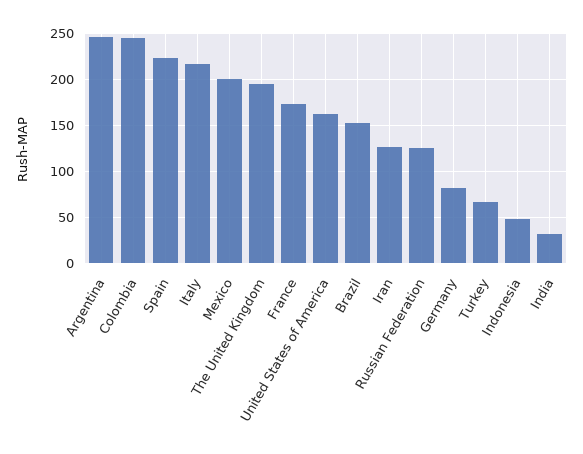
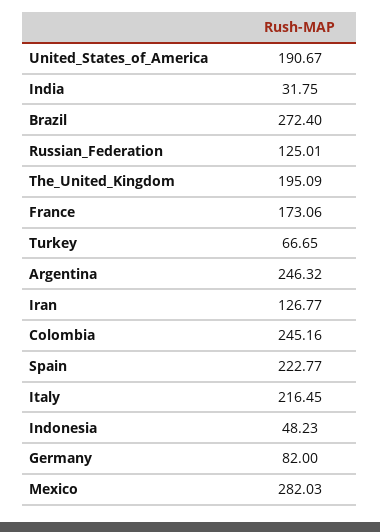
Mexico: 200 -> 282.03
United States of America: 160 -> 190.67
Brazil: 150 -> 272.4

